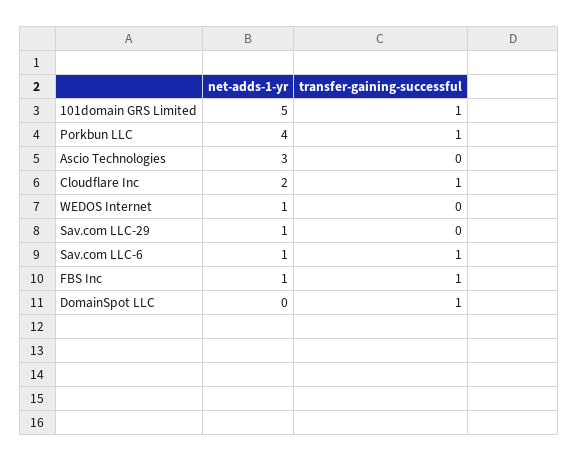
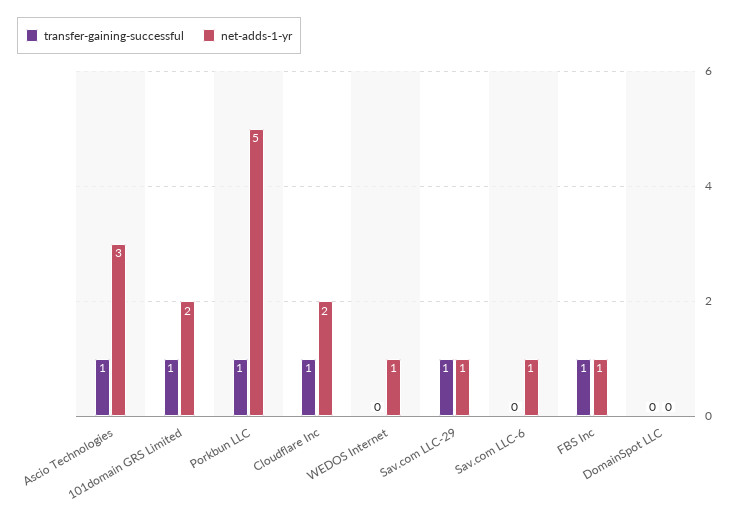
net-adds-1-yr, 101domain GRS Limited: 5 -> 2
net-adds-1-yr, Porkbun LLC: 4 -> 5
transfer-gaining-successful, Ascio Technologies: 0 -> 1
transfer-gaining-successful, Sav.com LLC-29: 0 -> 1
transfer-gaining-successful, Sav.com LLC-6: 1 -> 0
transfer-gaining-successful, DomainSpot LLC: 1 -> 0

